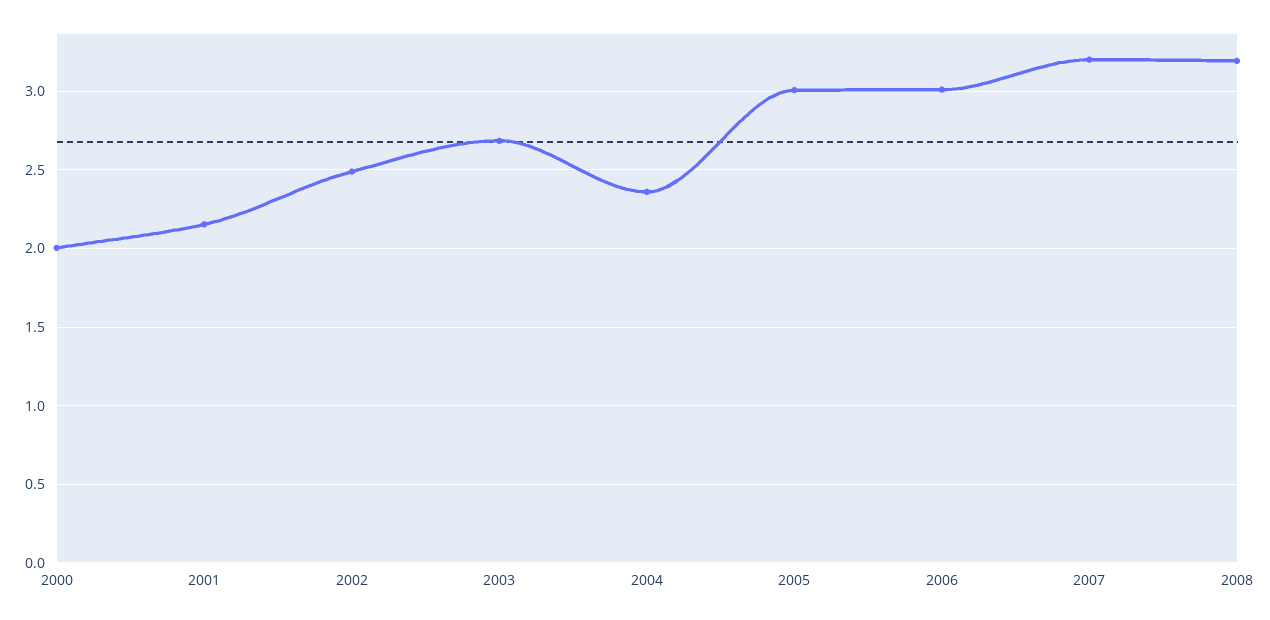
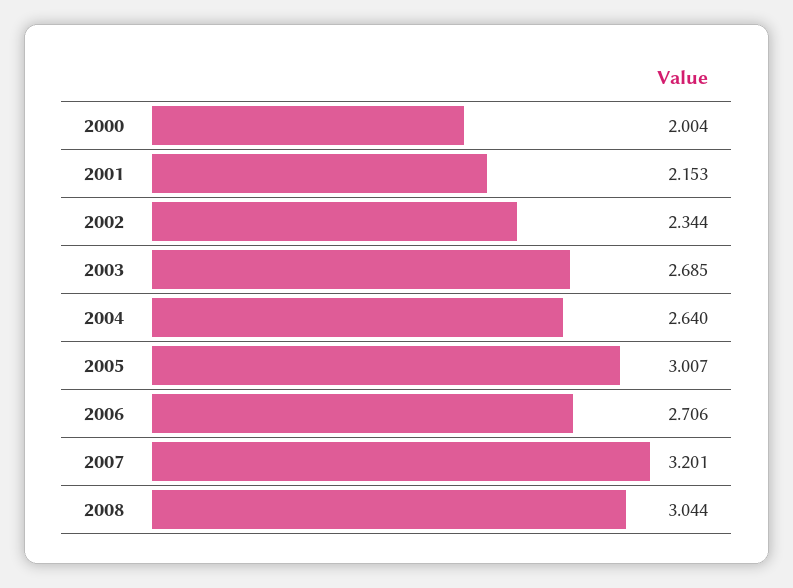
2002: 2.5 -> 2.344
2004: 2.35 -> 2.64
2006: 3 -> 2.706
2008: 3.2 -> 3.044

